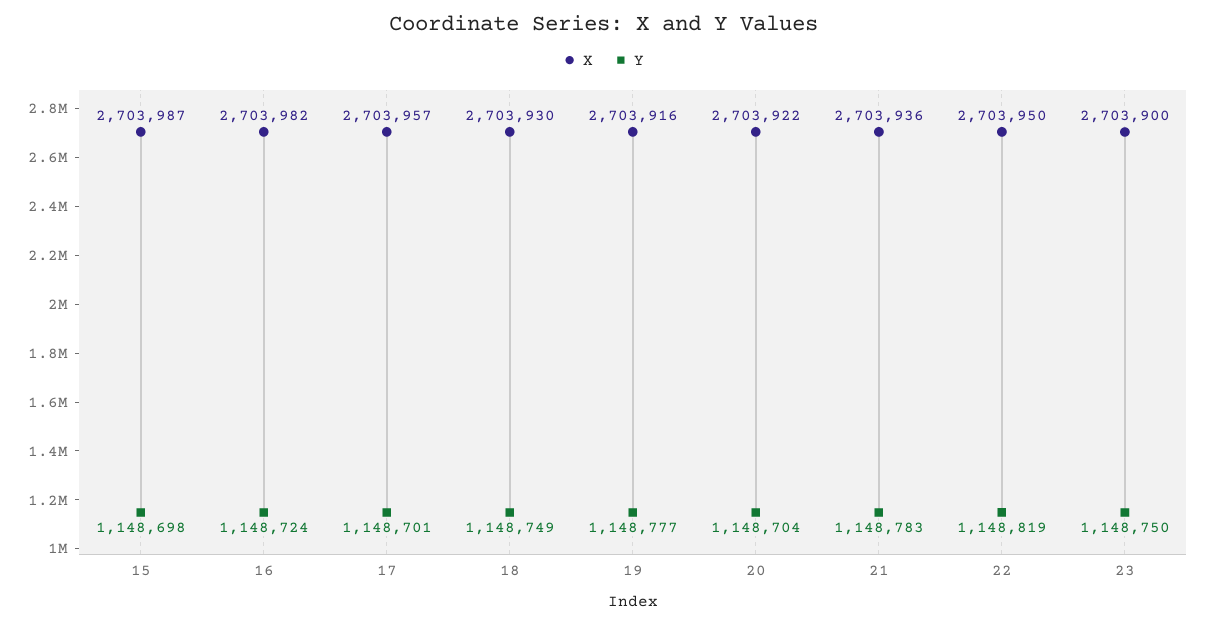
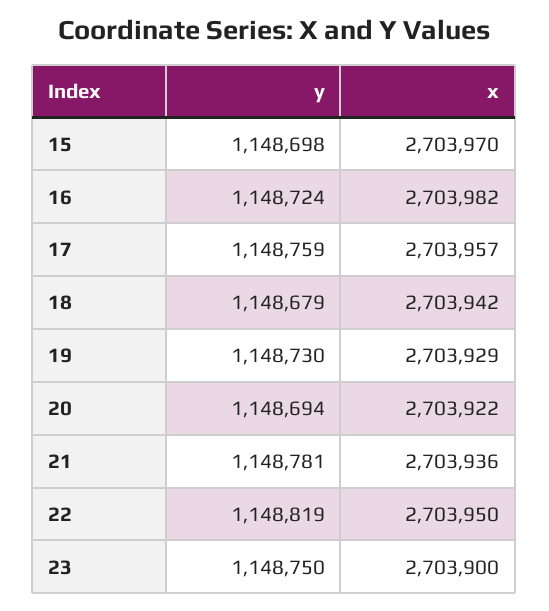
X, 15: 2703987 -> 2703970
Y, 17: 1148701 -> 1148759
X, 18: 2703930 -> 2703942
Y, 18: 1148749 -> 1148679
X, 19: 2703916 -> 2703929
Y, 19: 1148777 -> 1148730
Y, 20: 1148704 -> 1148694
Y, 21: 1148783 -> 1148781

